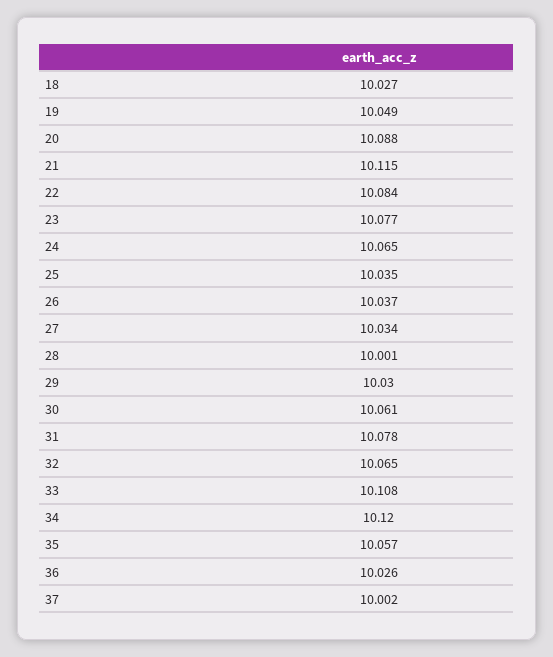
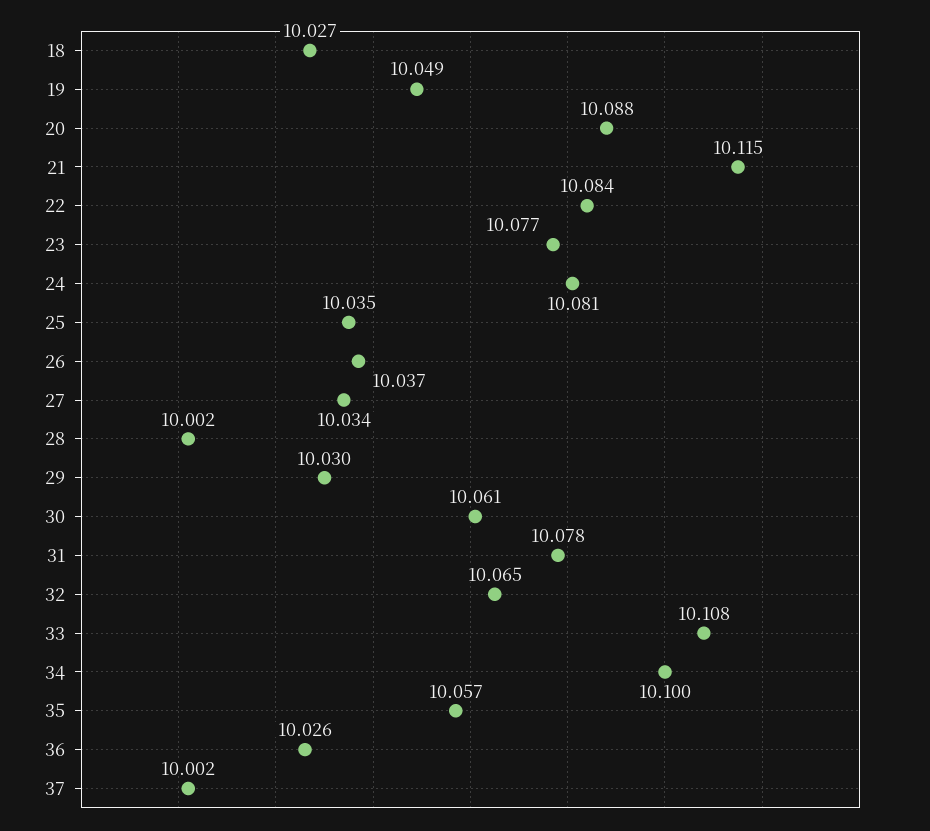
24: 10.065 -> 10.081
28: 10.001 -> 10.002
34: 10.12 -> 10.1

